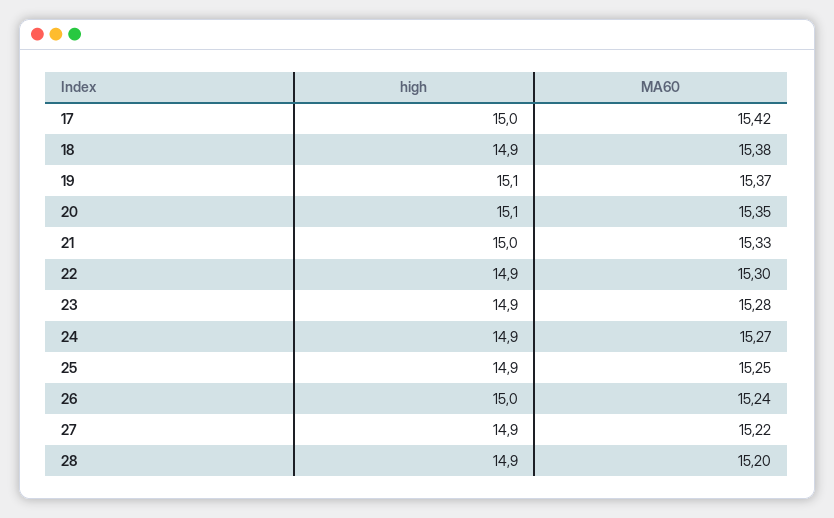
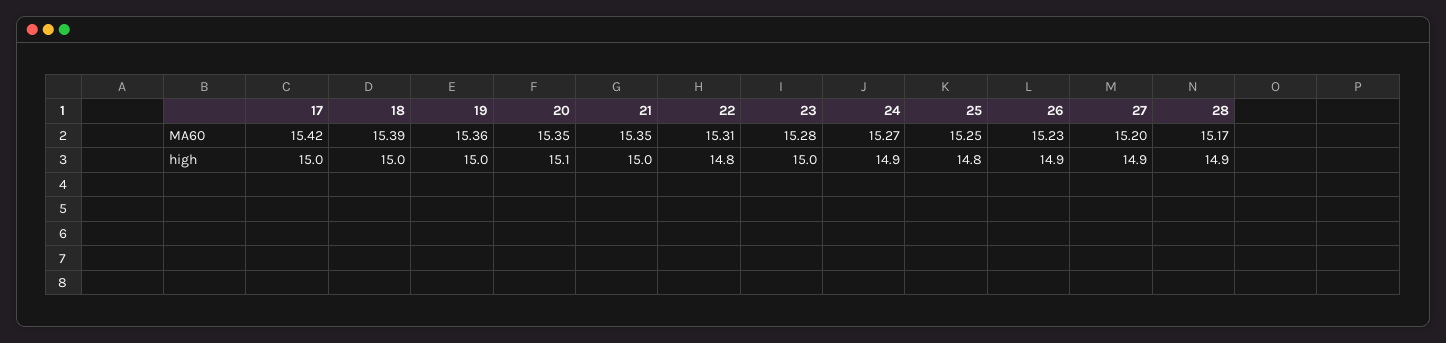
high, 18: 14.9 -> 15
MA60, 18: 15.38 -> 15.39
high, 19: 15.1 -> 15
MA60, 19: 15.37 -> 15.36
MA60, 21: 15.33 -> 15.35
high, 22: 14.9 -> 14.8
MA60, 22: 15.3 -> 15.31
high, 23: 14.9 -> 15
high, 25: 14.9 -> 14.8
high, 26: 15 -> 14.9
MA60, 26: 15.24 -> 15.23
MA60, 27: 15.22 -> 15.2
MA60, 28: 15.2 -> 15.17

